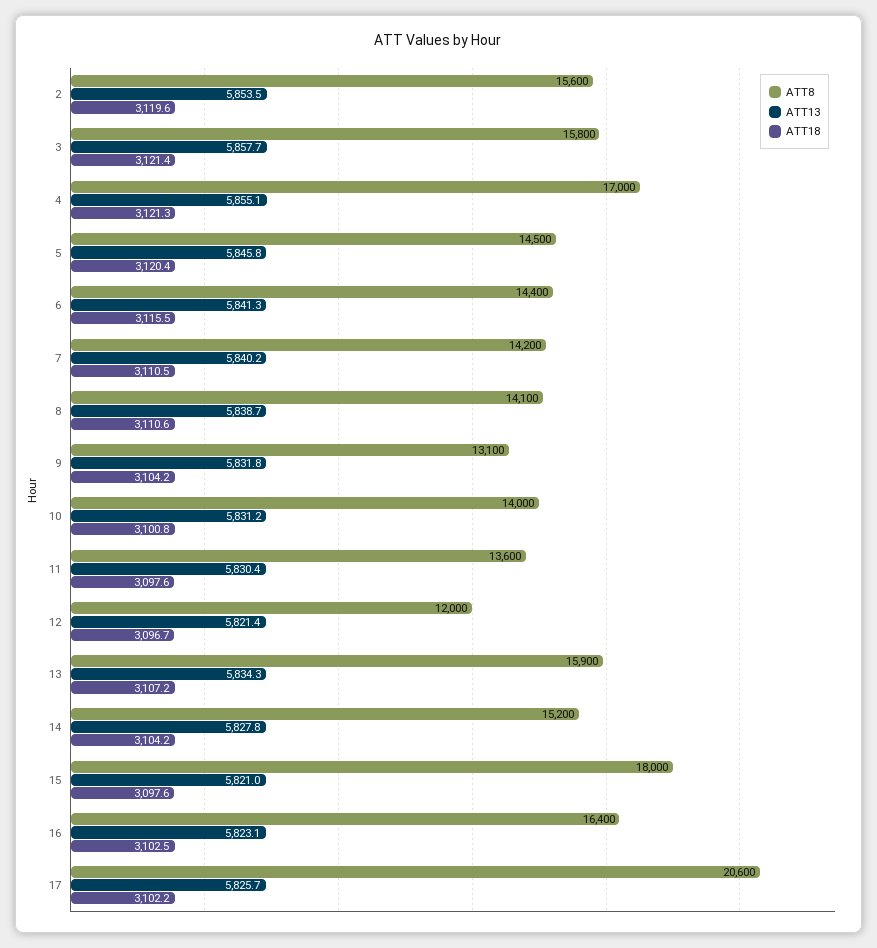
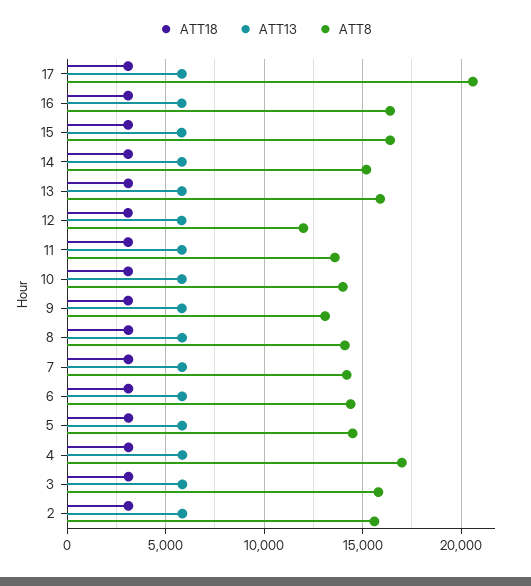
ATT8, 15: 18000 -> 16500

